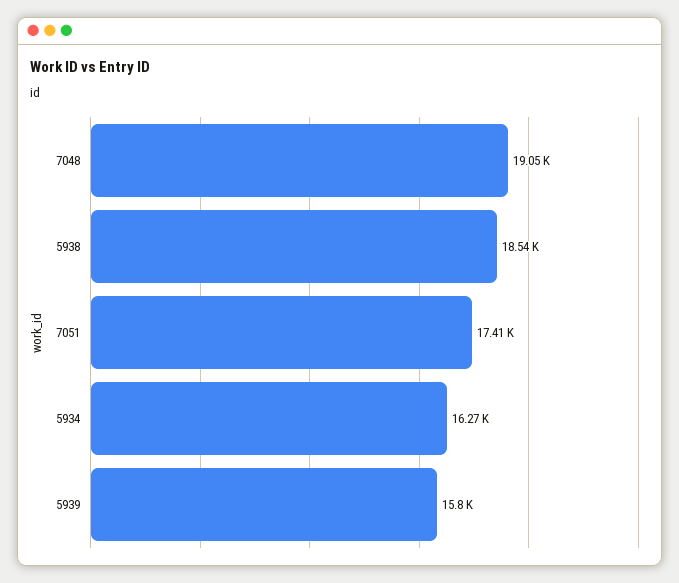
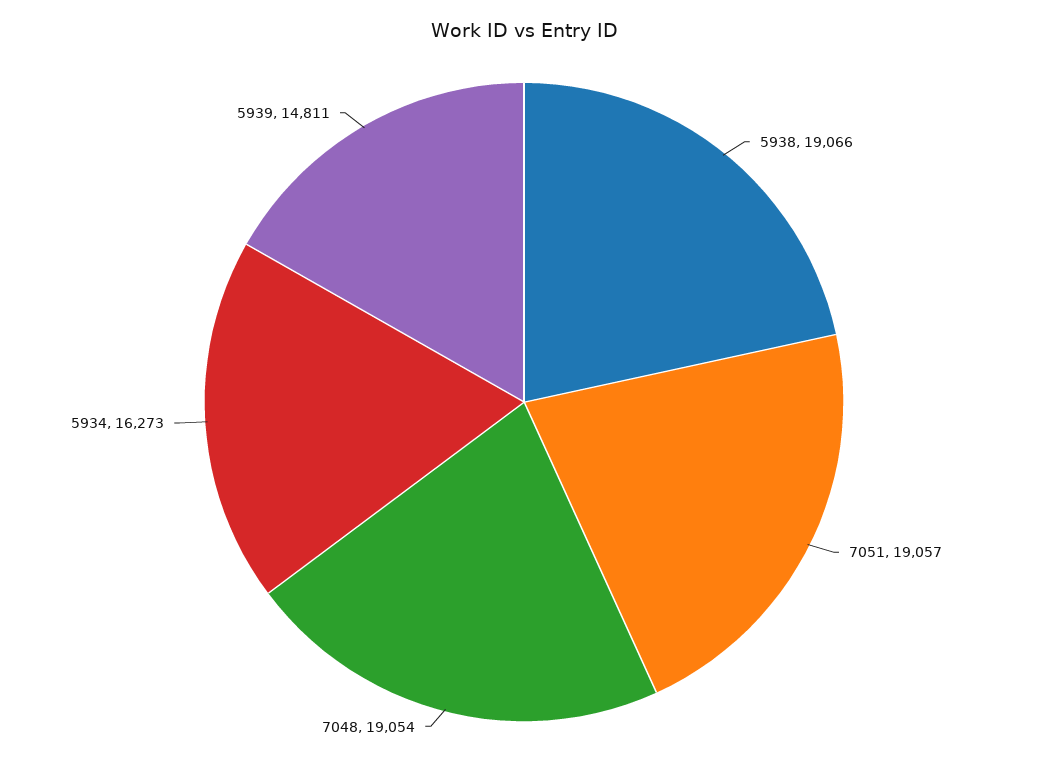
5938: 18540 -> 19066
7051: 17410 -> 19057
5939: 15800 -> 14811

